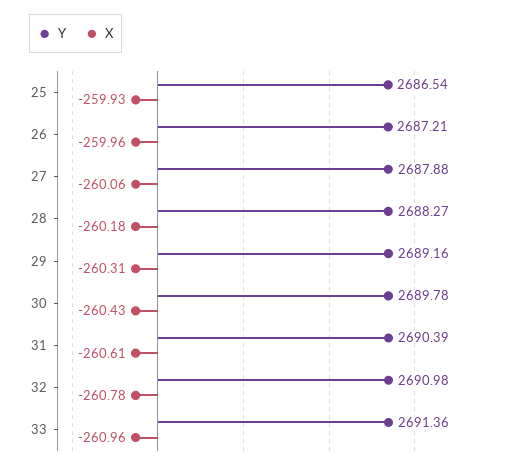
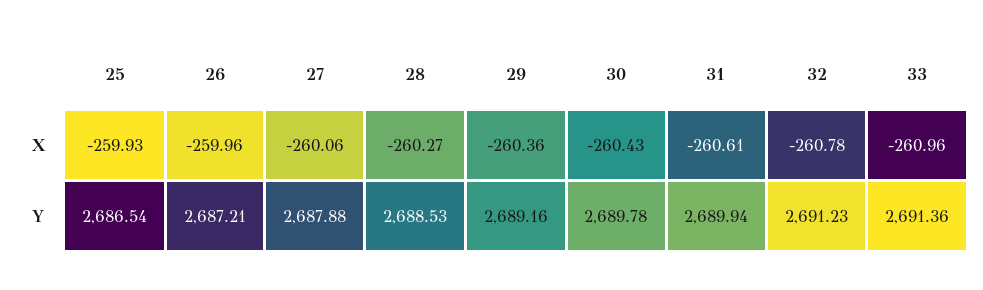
Y, 28: 2688.27 -> 2688.53
X, 28: -260.18 -> -260.27
X, 29: -260.31 -> -260.36
Y, 31: 2690.39 -> 2689.94
Y, 32: 2690.98 -> 2691.23

